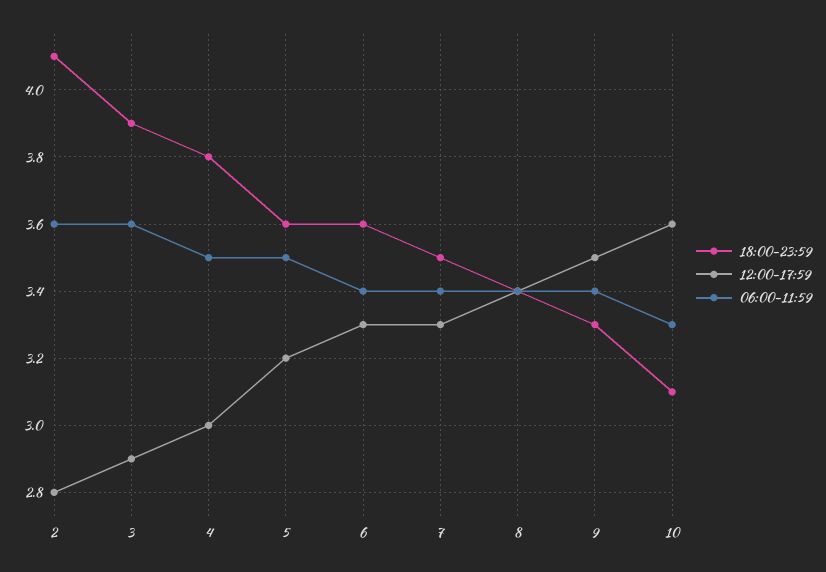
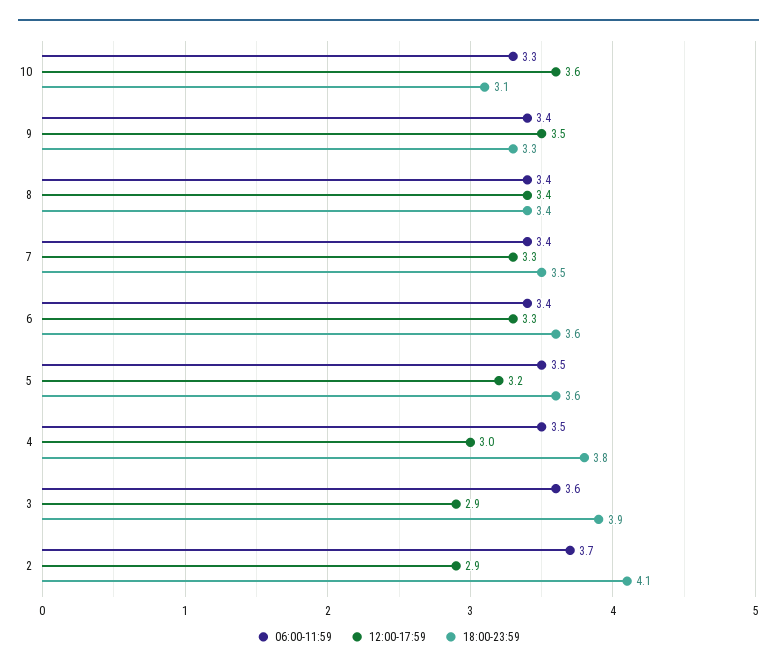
12:00-17:59, 2: 2.8 -> 2.9
06:00-11:59, 2: 3.6 -> 3.7

